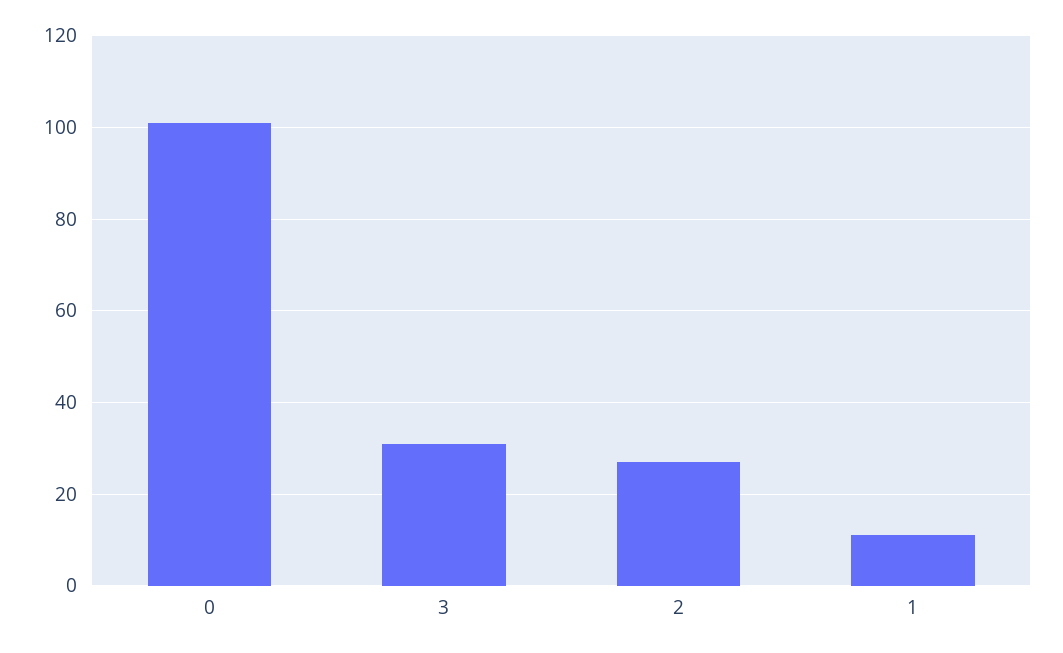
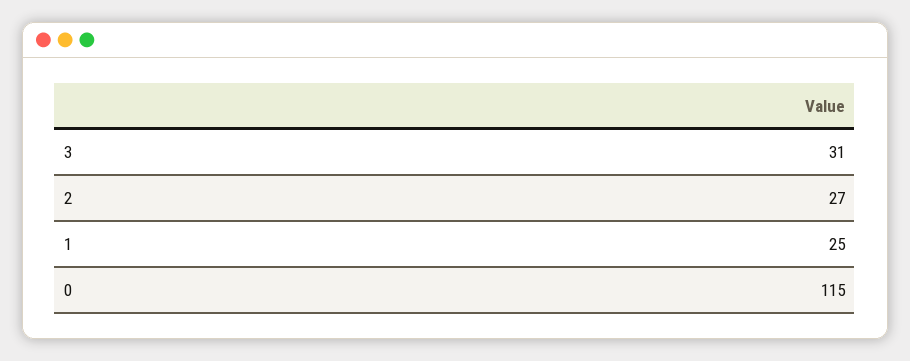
0: 100 -> 115
1: 10 -> 25

